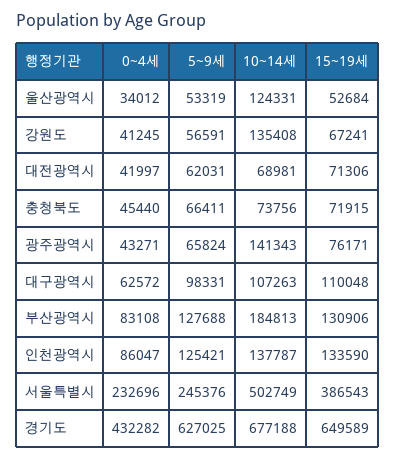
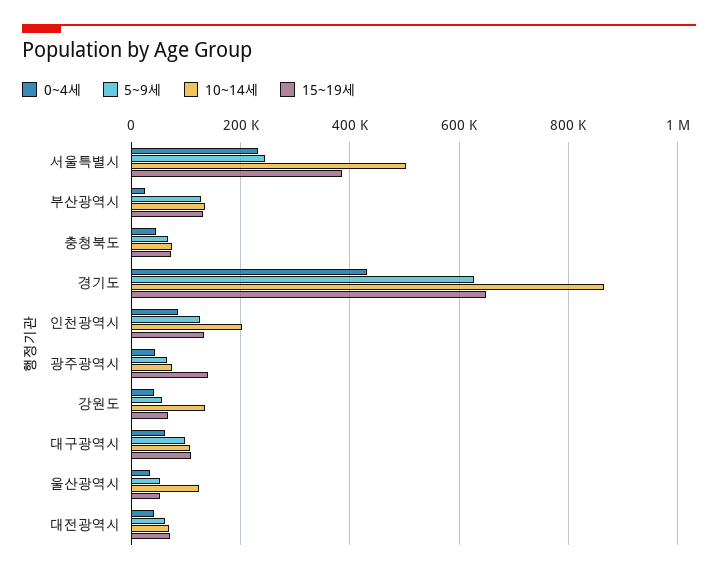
10~14세, 광주광역시: 141343 -> 80000
15~19세, 광주광역시: 76171 -> 140000
0~4세, 부산광역시: 83108 -> 20000
10~14세, 부산광역시: 184813 -> 140000
10~14세, 인천광역시: 137787 -> 200000
10~14세, 경기도: 677188 -> 860000

